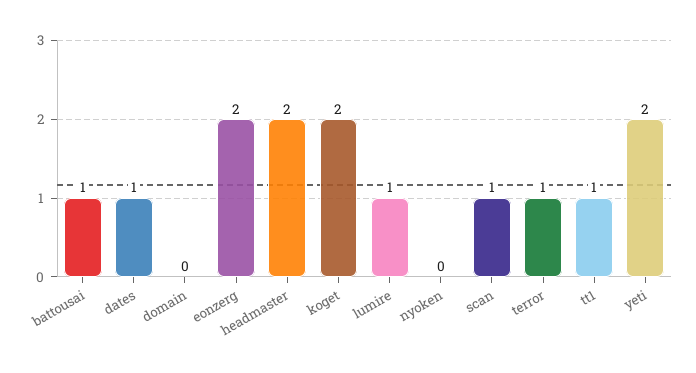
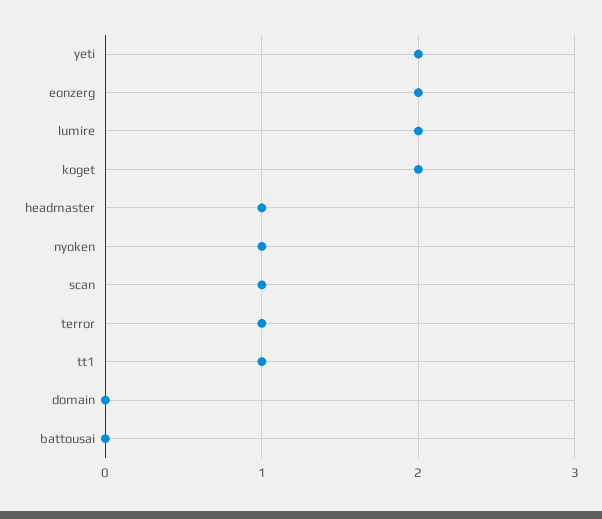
battousai: 1 -> 0
dates: 1 -> none
headmaster: 2 -> 1
lumire: 1 -> 2
nyoken: 0 -> 1

